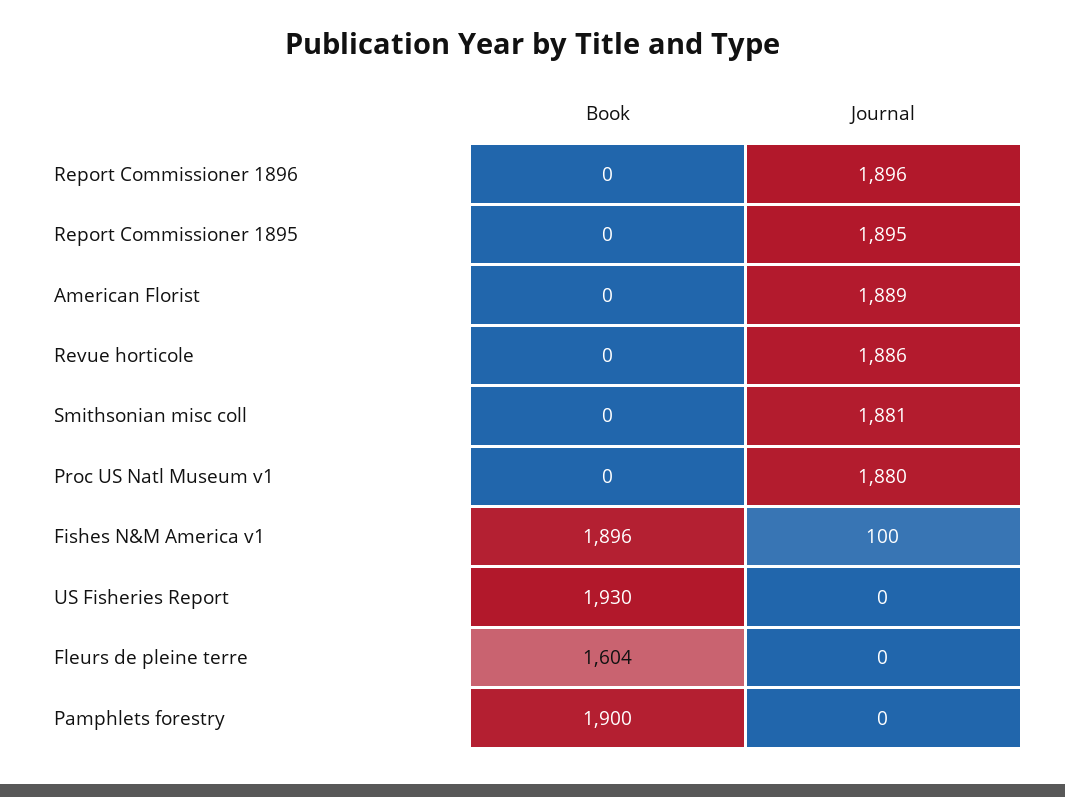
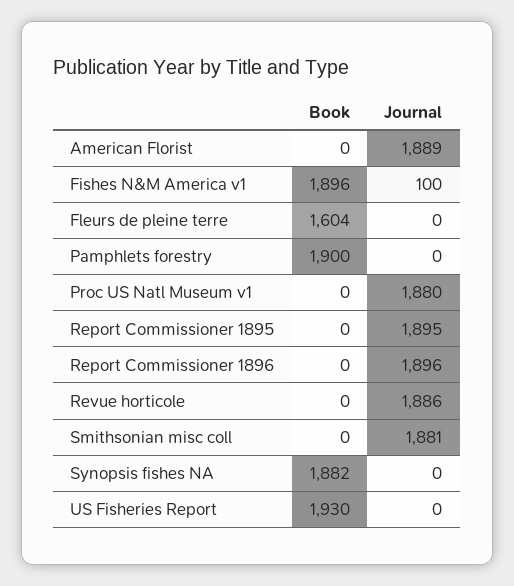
Book, Synopsis fishes NA: none -> 1882
Journal, Synopsis fishes NA: none -> 0

